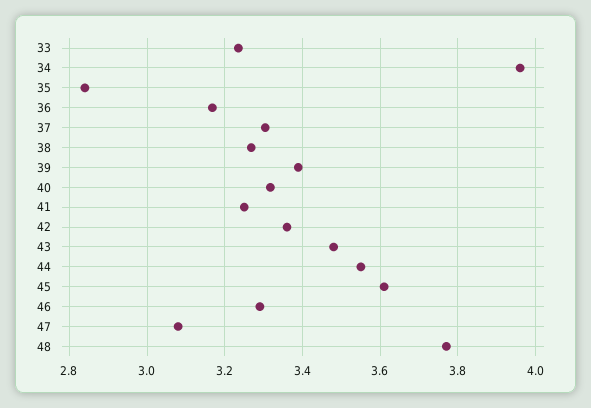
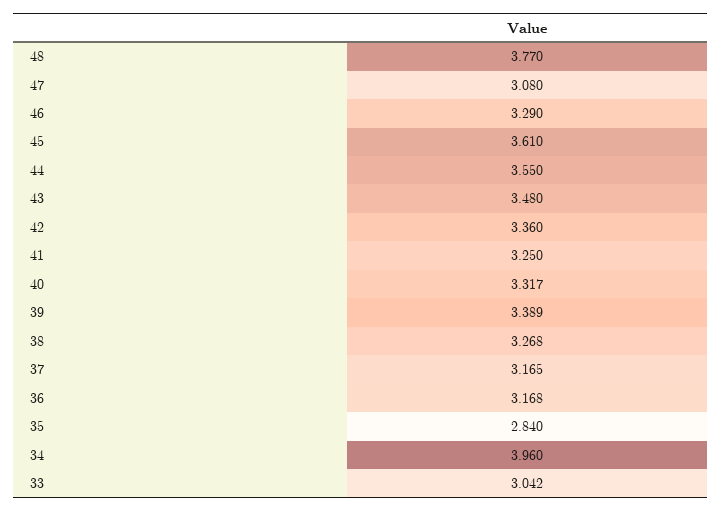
33: 3.24 -> 3.042
37: 3.3 -> 3.165

